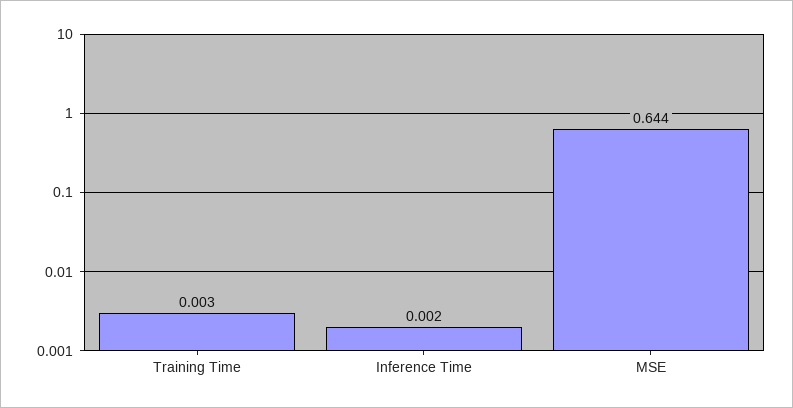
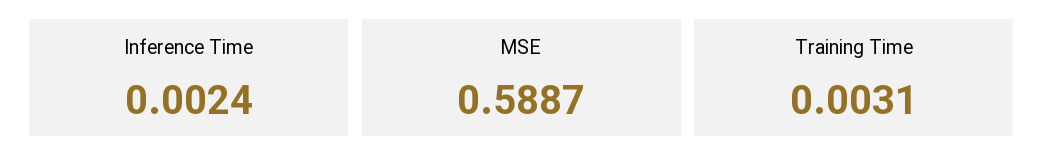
MSE: 0.644 -> 0.5887

